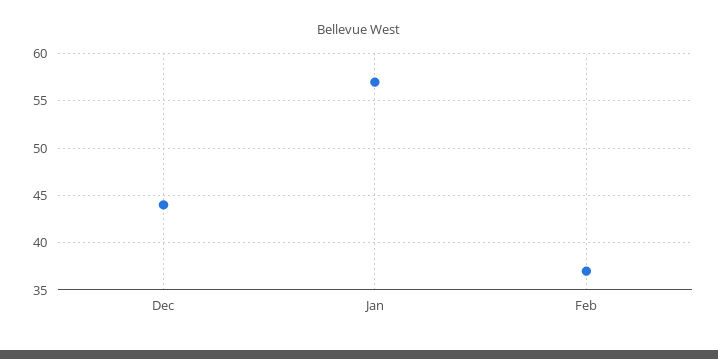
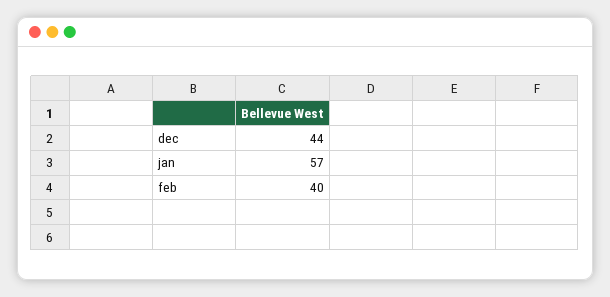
Feb: 37 -> 40

